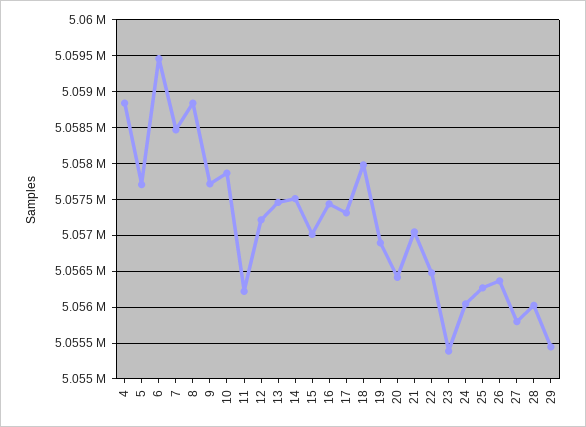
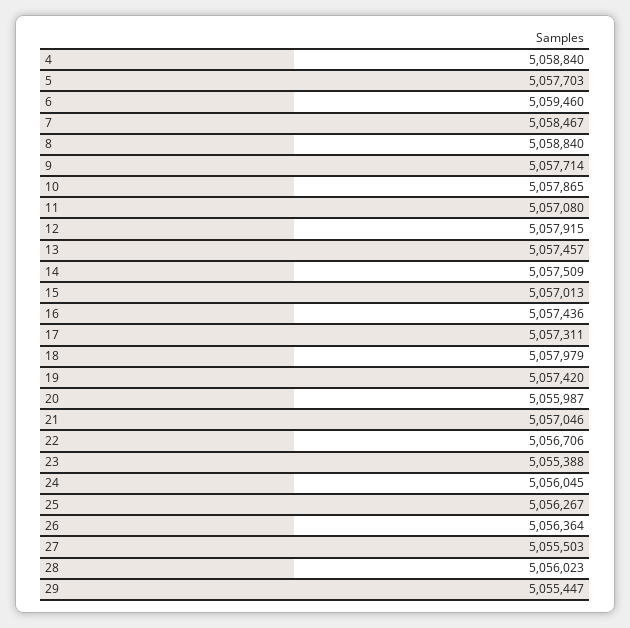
11: 5056200 -> 5057080
12: 5057200 -> 5057915
19: 5056900 -> 5057420
20: 5056400 -> 5055987
22: 5056500 -> 5056706
27: 5055800 -> 5055503

